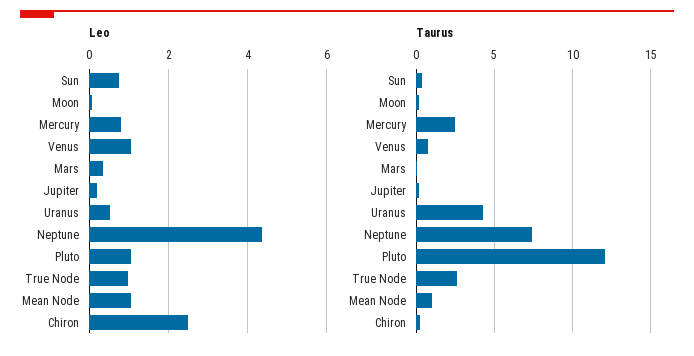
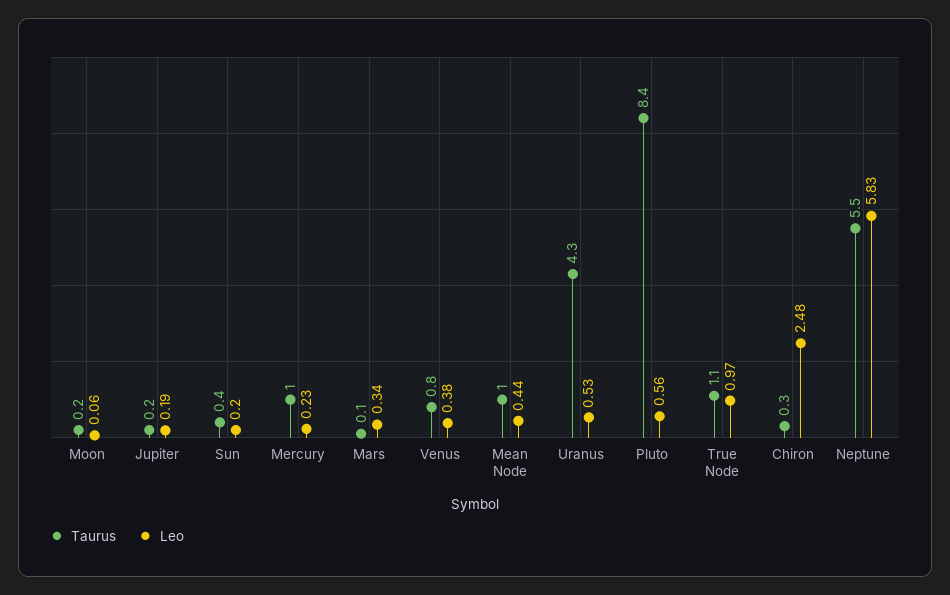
Leo, Sun: 0.8 -> 0.2
Leo, Mercury: 0.8 -> 0.23
Leo, Venus: 1 -> 0.38
Leo, Neptune: 4.4 -> 5.83
Leo, Pluto: 1 -> 0.56
Leo, Mean Node: 1 -> 0.44
Taurus, Mercury: 2.5 -> 1
Taurus, Neptune: 7.5 -> 5.5
Taurus, Pluto: 12 -> 8.4
Taurus, True Node: 2.5 -> 1.1

